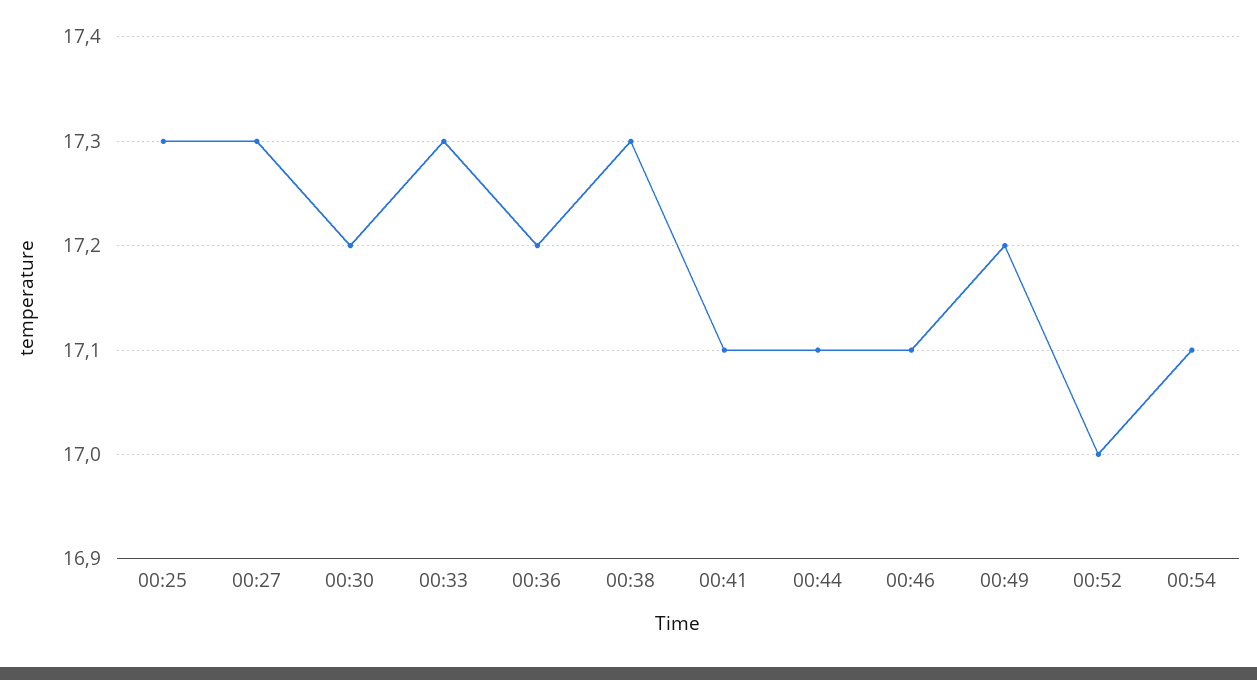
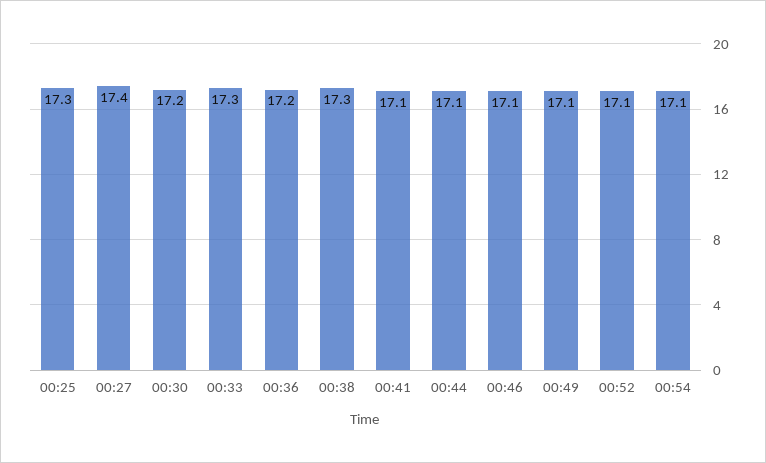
00:27: 17.3 -> 17.4
00:49: 17.2 -> 17.1
00:52: 17 -> 17.1

